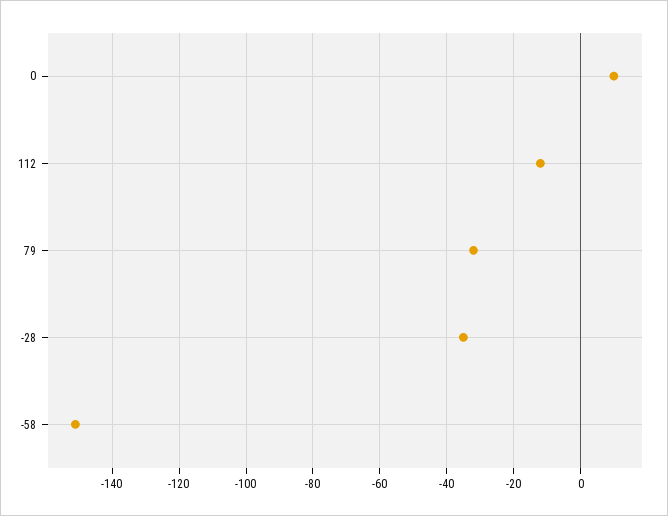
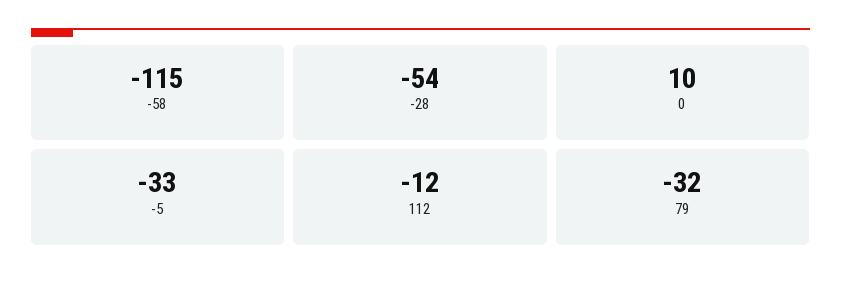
-28: -35 -> -54
-58: -150 -> -115
-5: none -> -33

